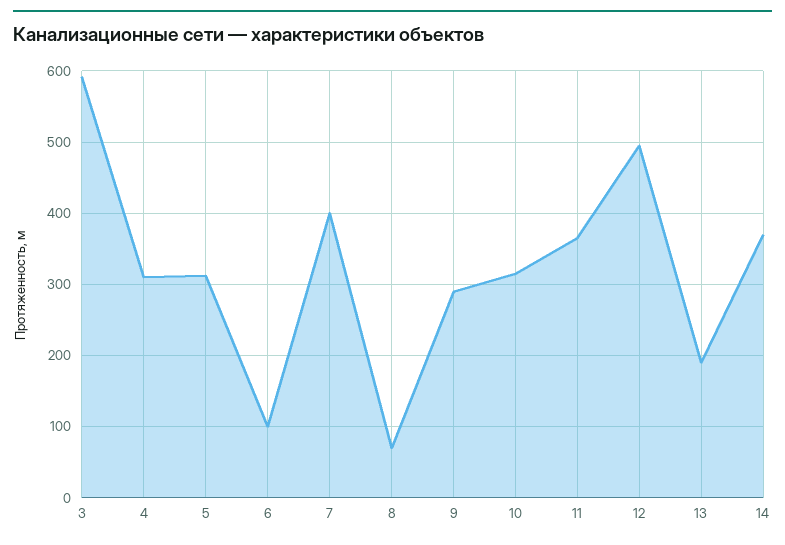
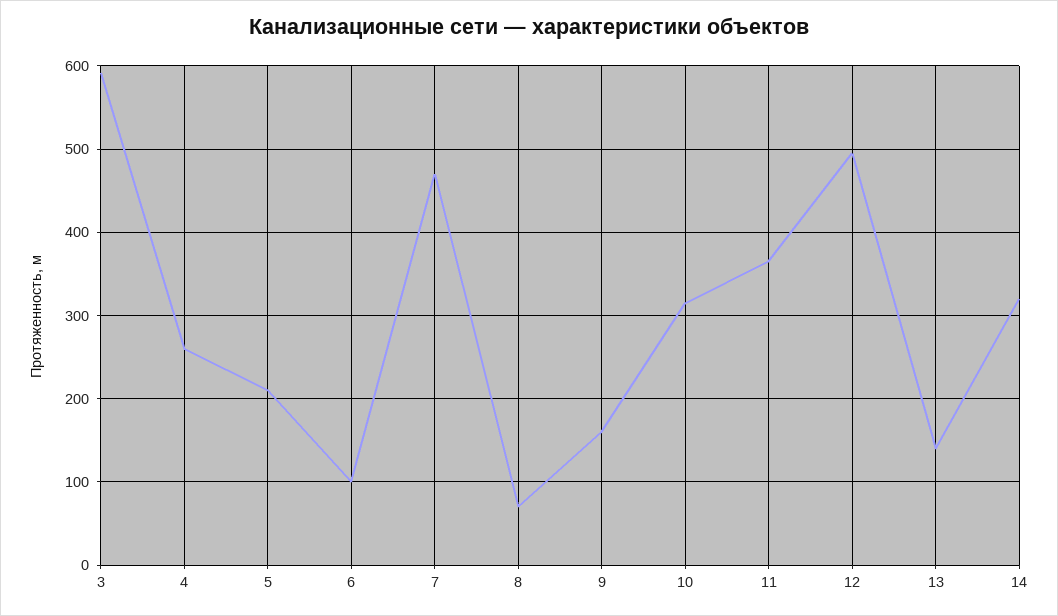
4: 310 -> 260
5: 310 -> 210
7: 400 -> 470
9: 290 -> 160
13: 190 -> 140
14: 370 -> 320

